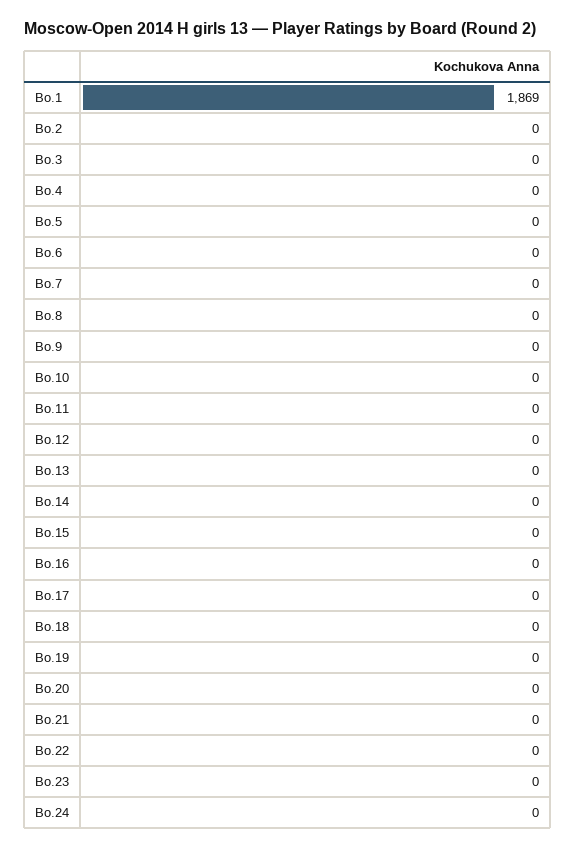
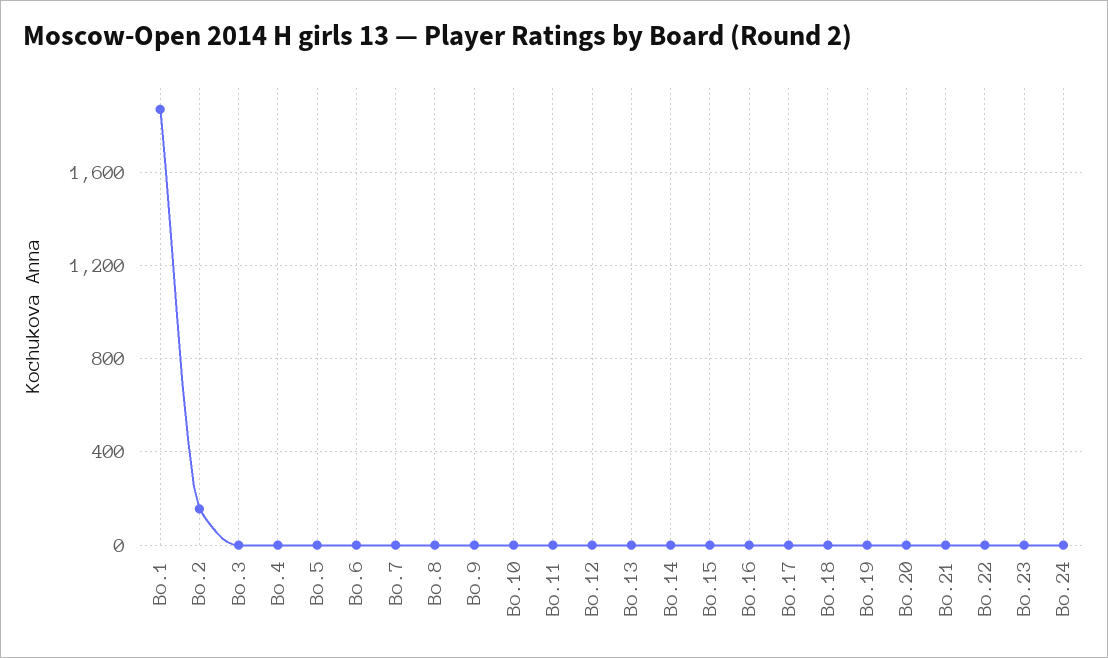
Bo.2: 0 -> 150

